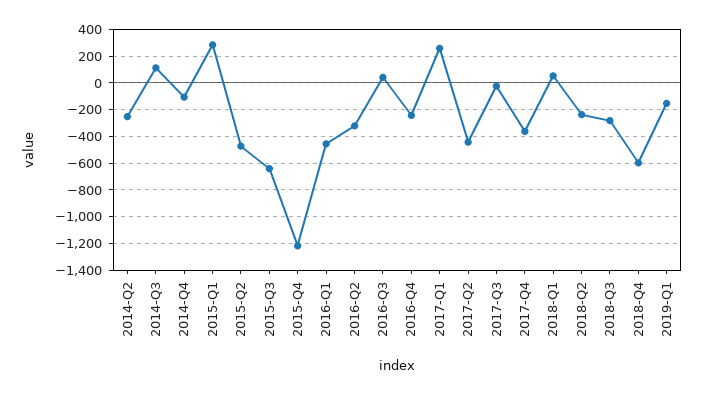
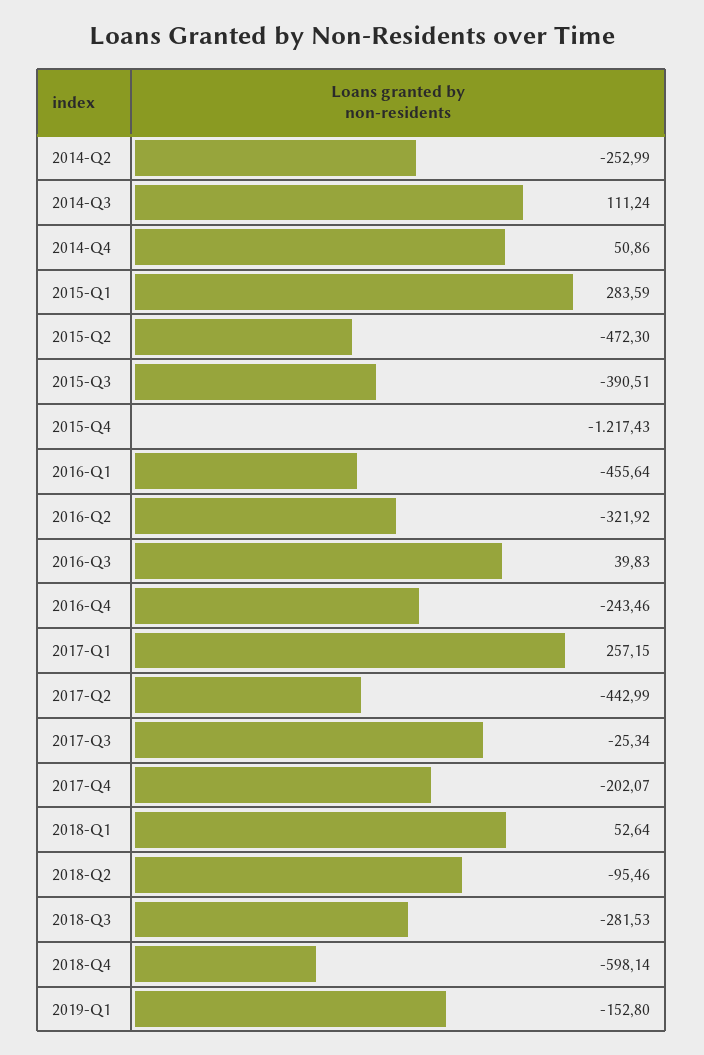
2014-Q4: -100 -> 50.86
2015-Q3: -650 -> -390.51
2017-Q4: -350 -> -202.07
2018-Q2: -250 -> -95.46

